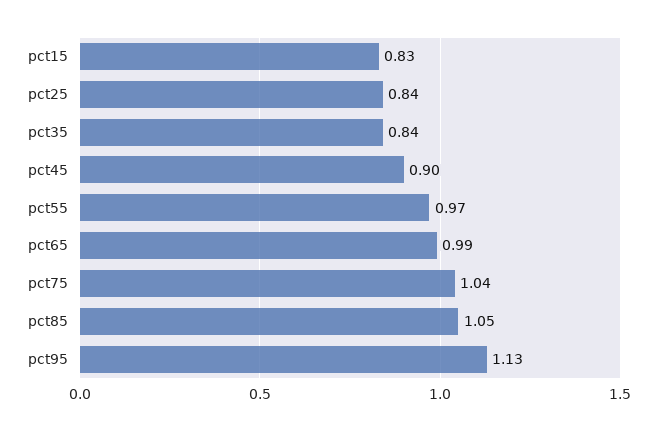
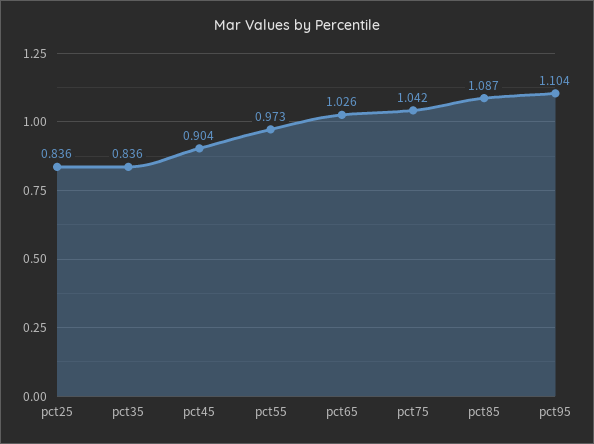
pct15: 0.83 -> none
pct65: 0.99 -> 1.026
pct85: 1.05 -> 1.087
pct95: 1.13 -> 1.104

